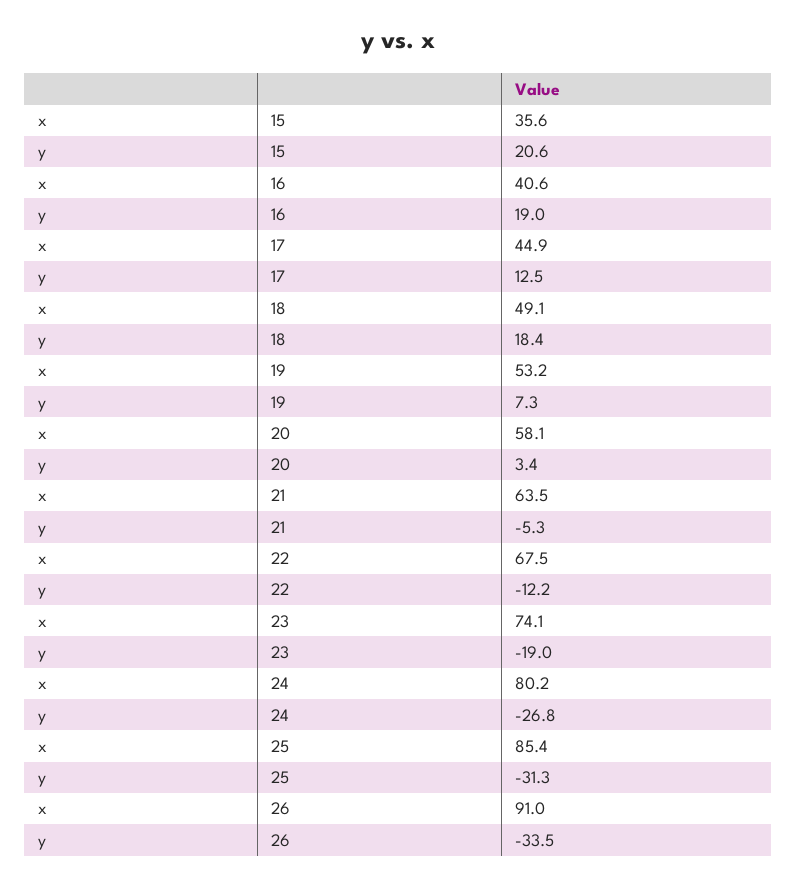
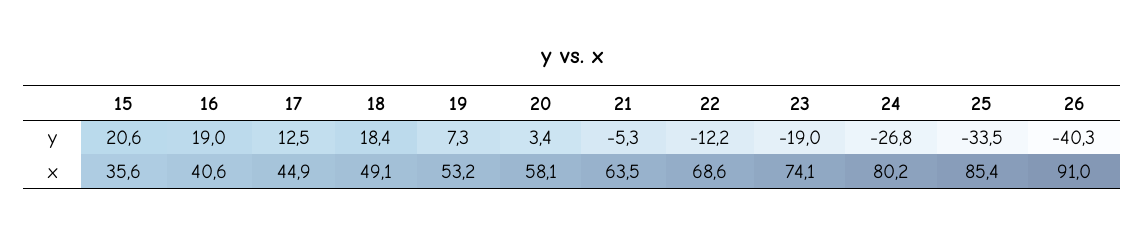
x, 22: 67.5 -> 68.6
y, 25: -31.3 -> -33.5
y, 26: -33.5 -> -40.3

